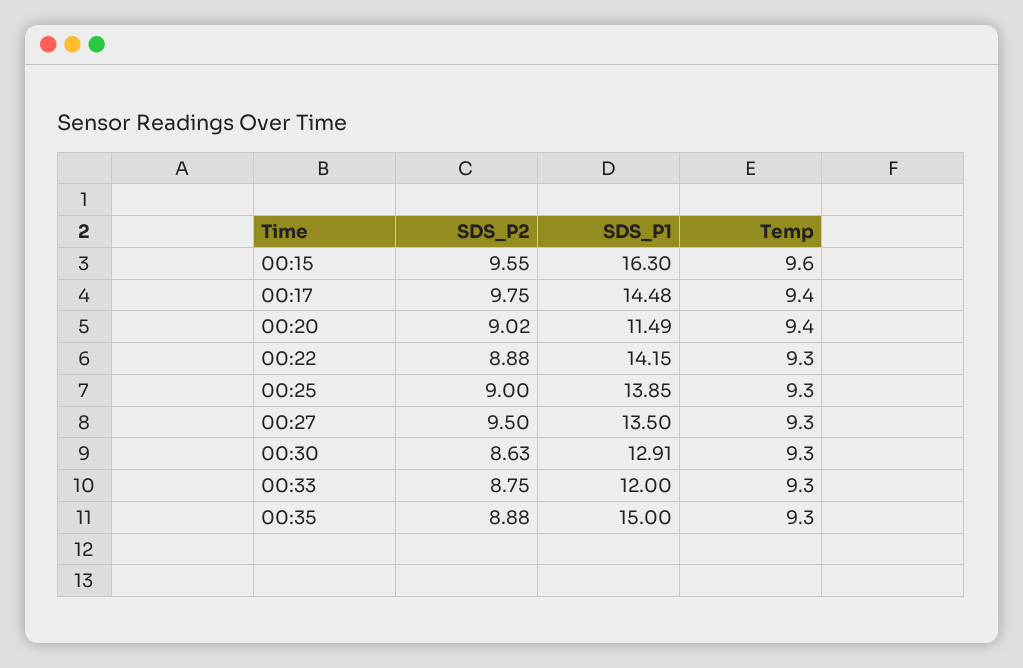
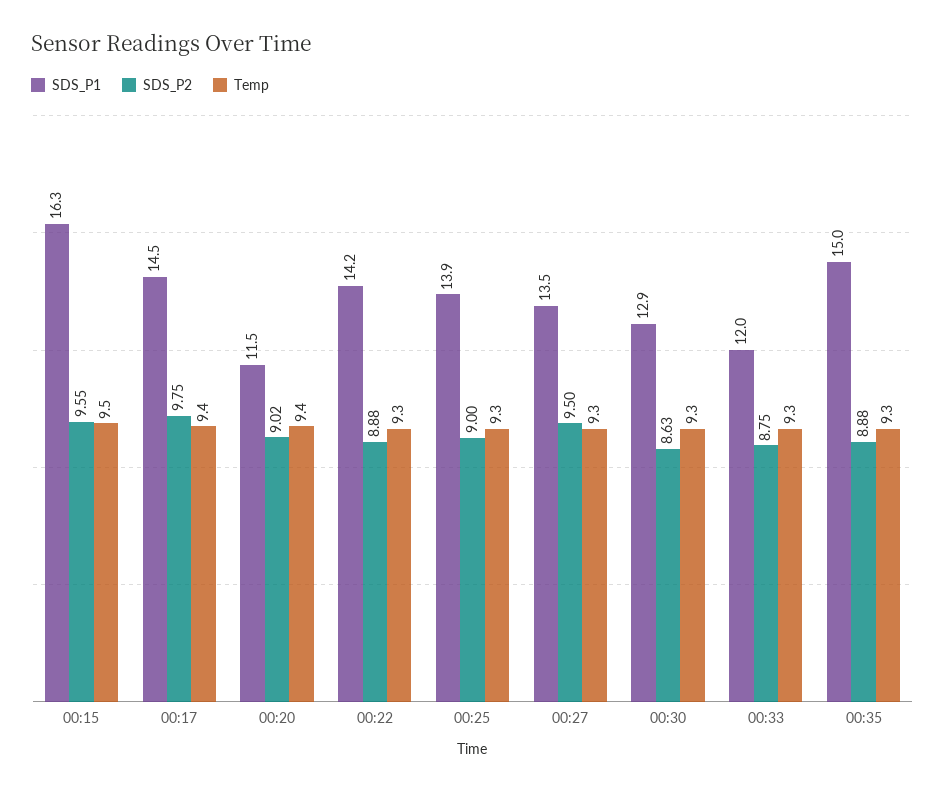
Temp, 00:15: 9.6 -> 9.5

